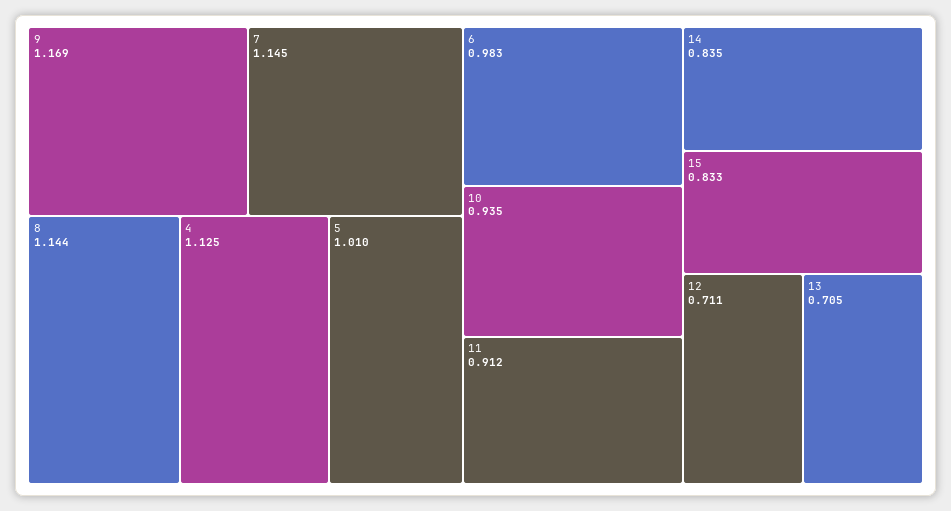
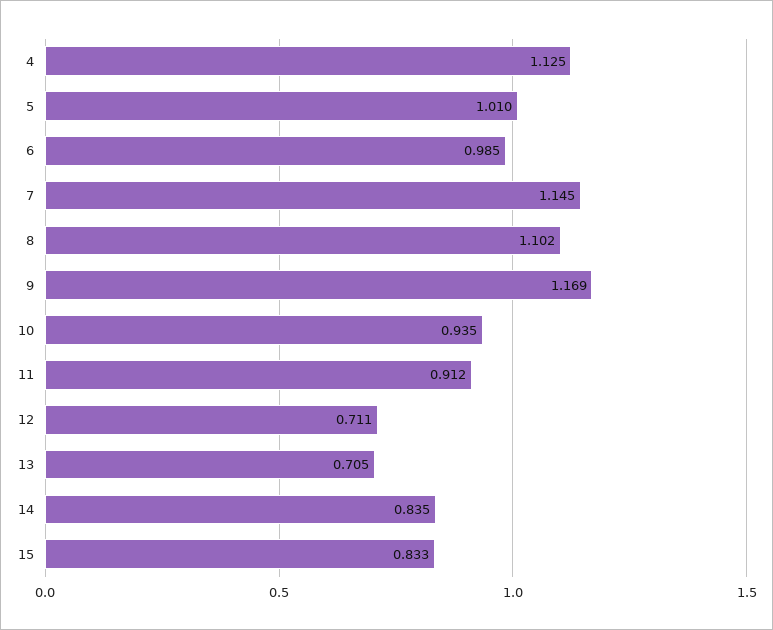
8: 1.144 -> 1.102
6: 0.983 -> 0.985

